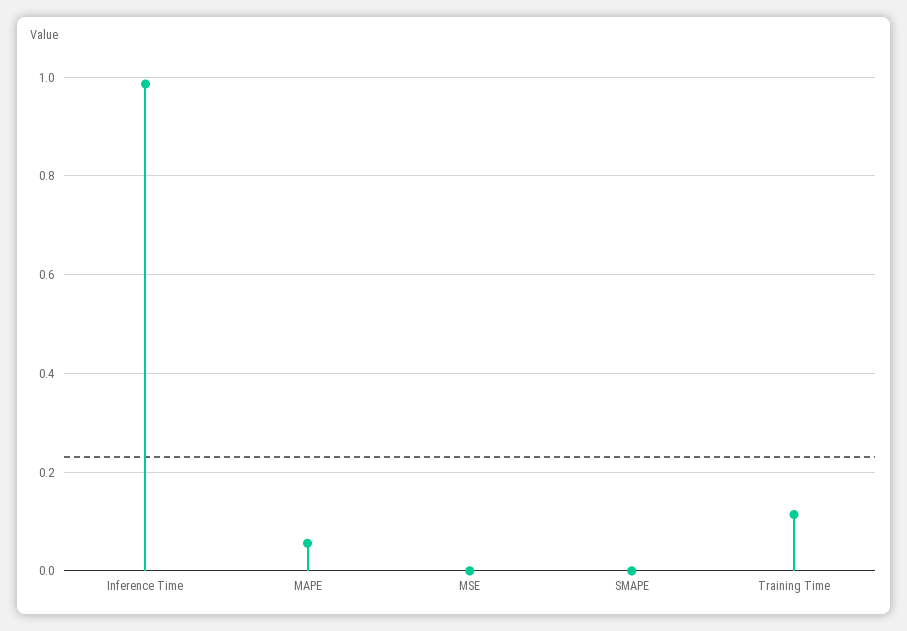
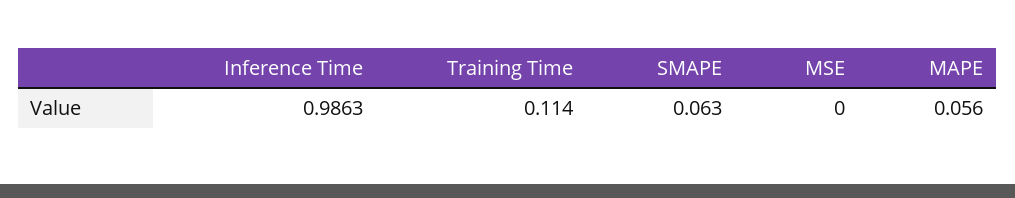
SMAPE: 0 -> 0.063

